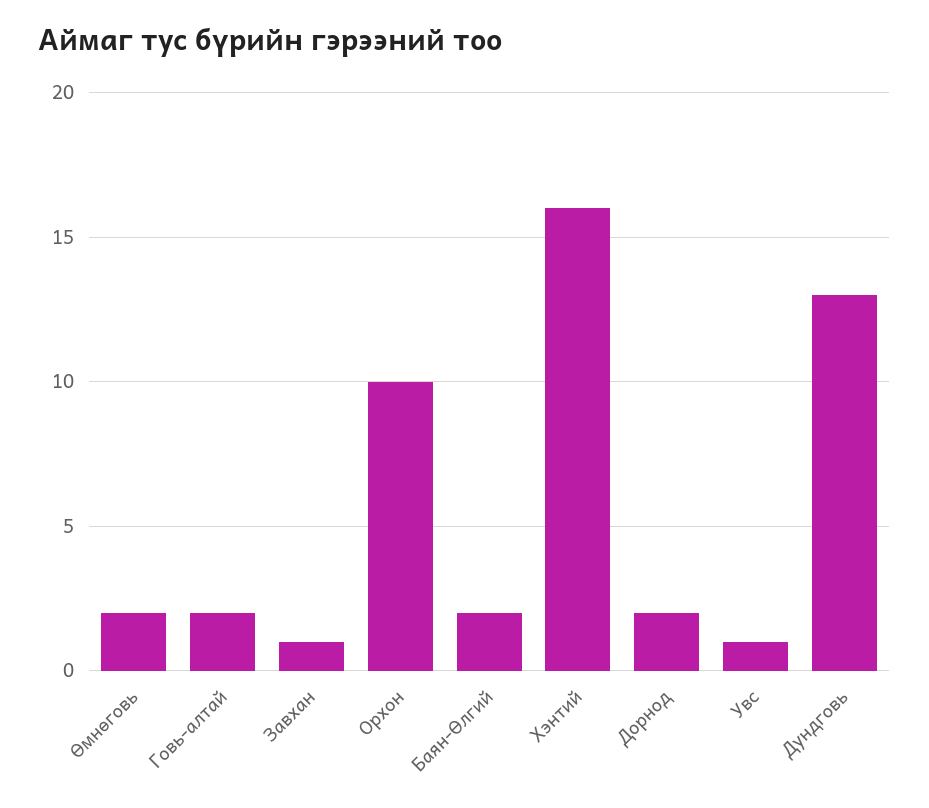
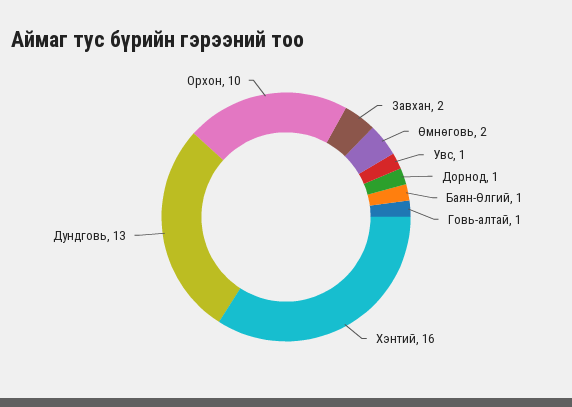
Говь-алтай: 2 -> 1
Завхан: 1 -> 2
Баян-Өлгий: 2 -> 1
Дорнод: 2 -> 1

